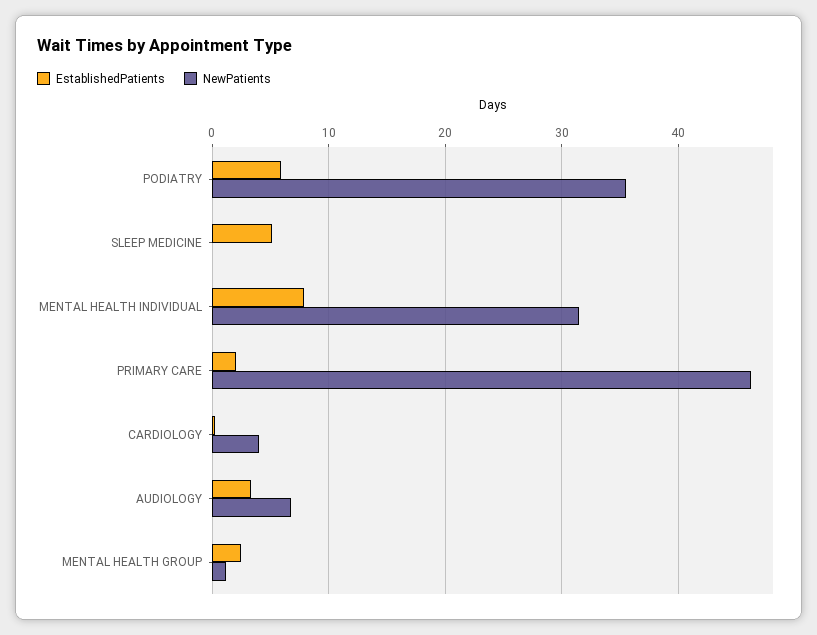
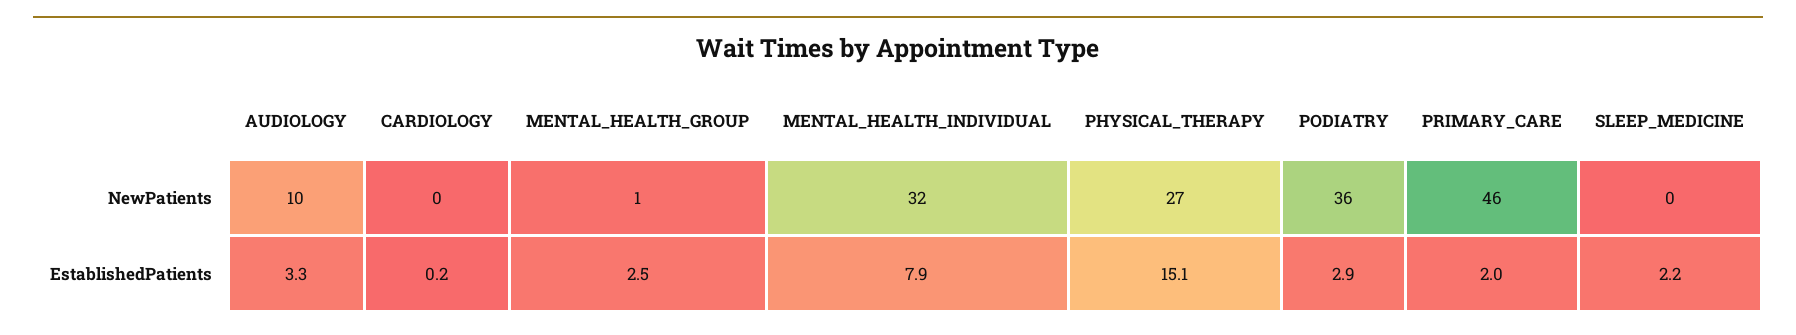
EstablishedPatients, PODIATRY: 6 -> 2.9
EstablishedPatients, SLEEP MEDICINE: 5 -> 2.2
NewPatients, CARDIOLOGY: 4 -> 0
NewPatients, AUDIOLOGY: 7 -> 10
NewPatients, PHYSICAL_THERAPY: none -> 27
EstablishedPatients, PHYSICAL_THERAPY: none -> 15.1

